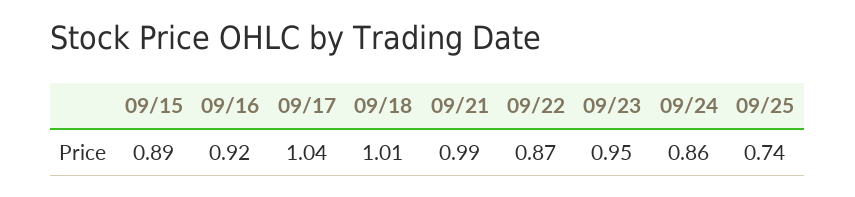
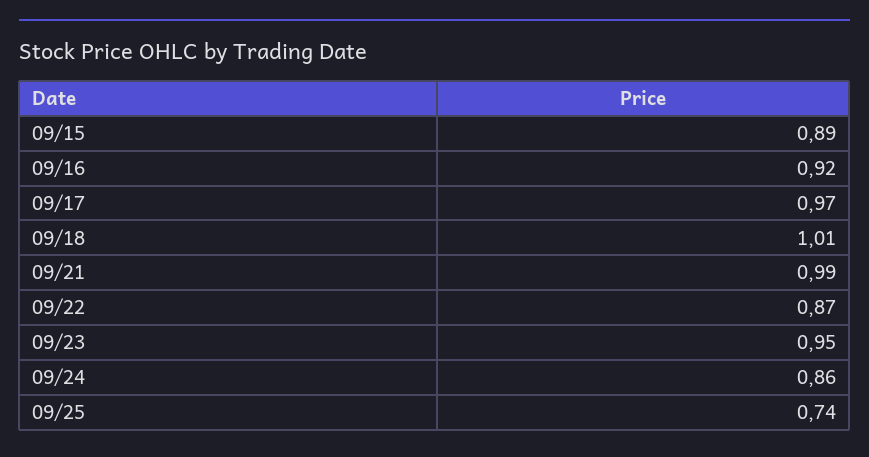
09/17: 1.04 -> 0.97

